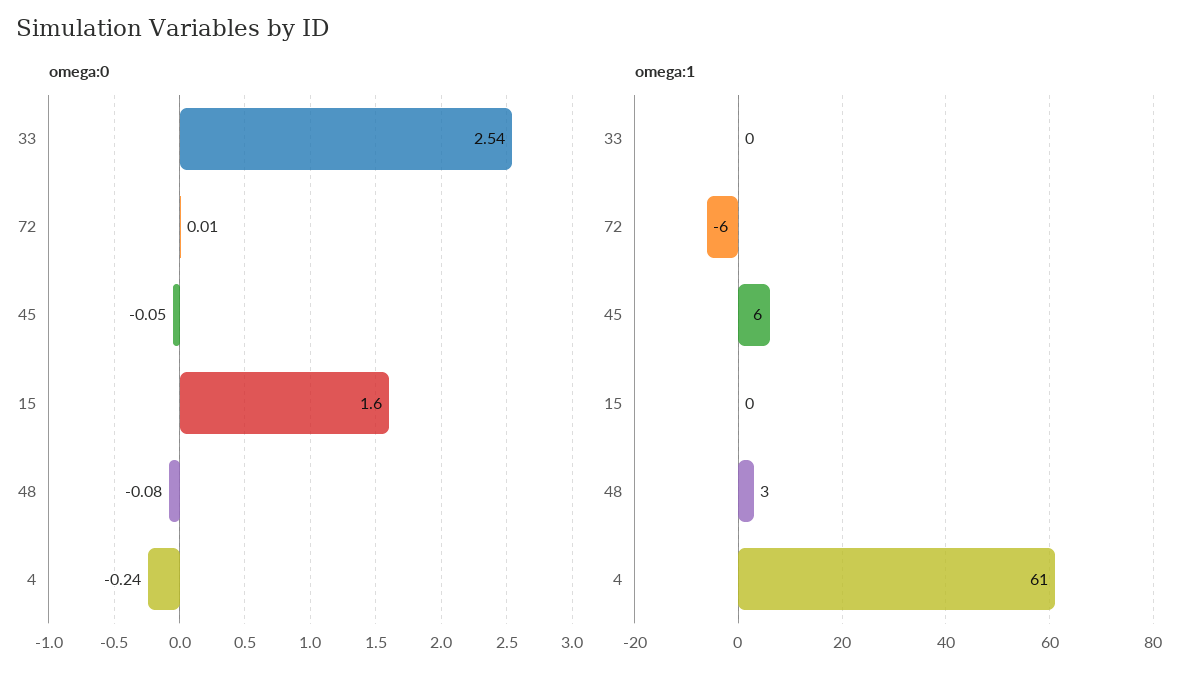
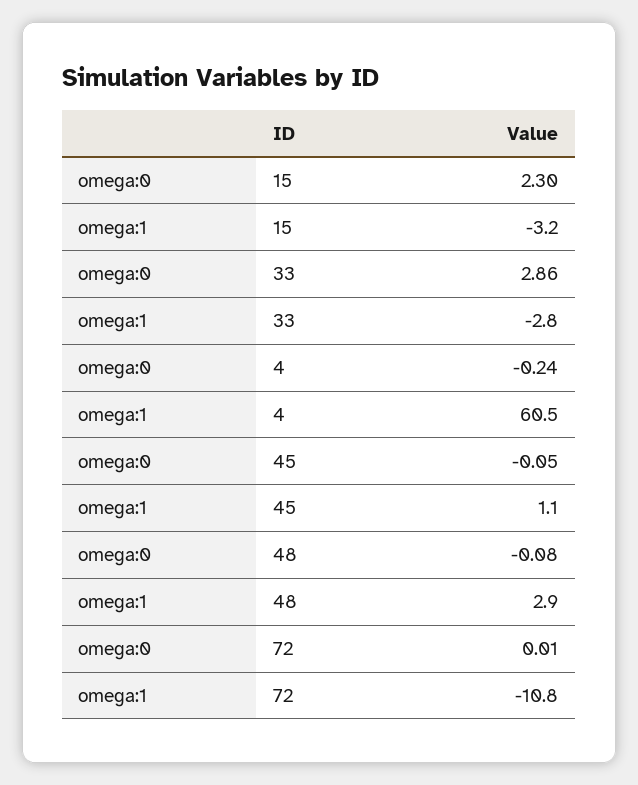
omega:0, 33: 2.54 -> 2.86
omega:0, 15: 1.6 -> 2.3
omega:1, 33: 0 -> -2.8
omega:1, 72: -6 -> -10.8
omega:1, 45: 6 -> 1.1
omega:1, 15: 0 -> -3.2

